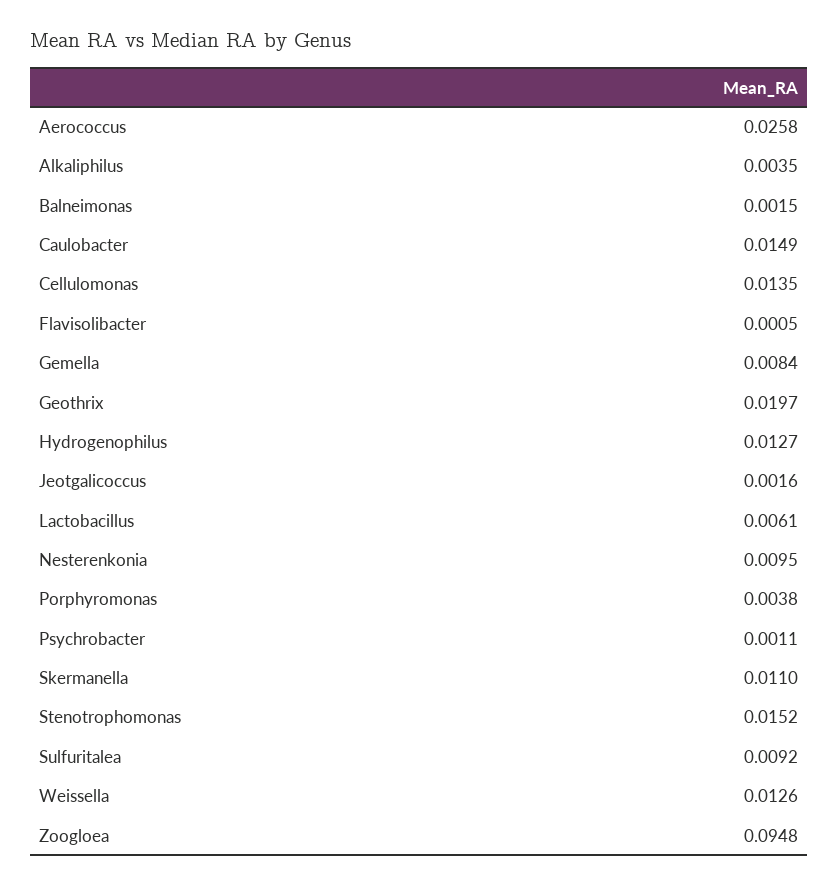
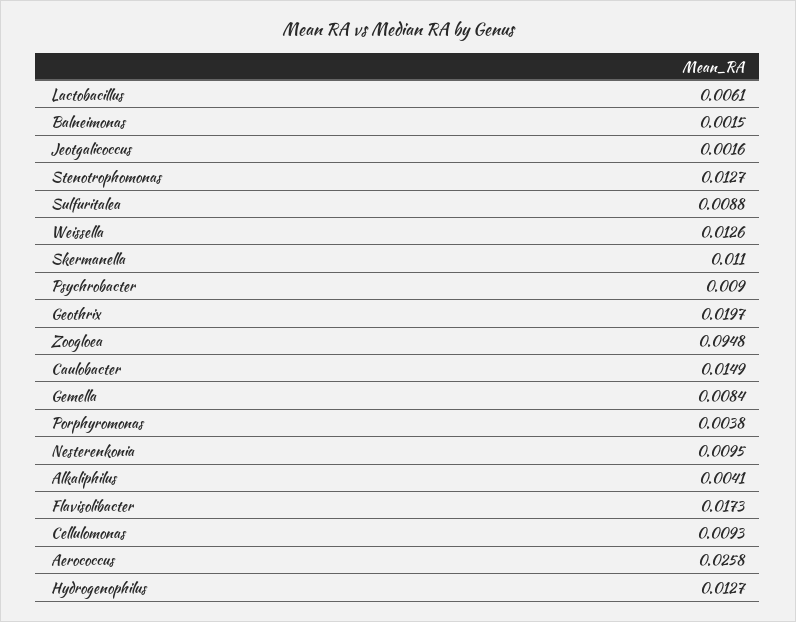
Alkaliphilus: 0.0035 -> 0.0041
Cellulomonas: 0.0135 -> 0.0093
Flavisolibacter: 0.0005 -> 0.0173
Psychrobacter: 0.0011 -> 0.009
Stenotrophomonas: 0.0152 -> 0.0127
Sulfuritalea: 0.0092 -> 0.0088

